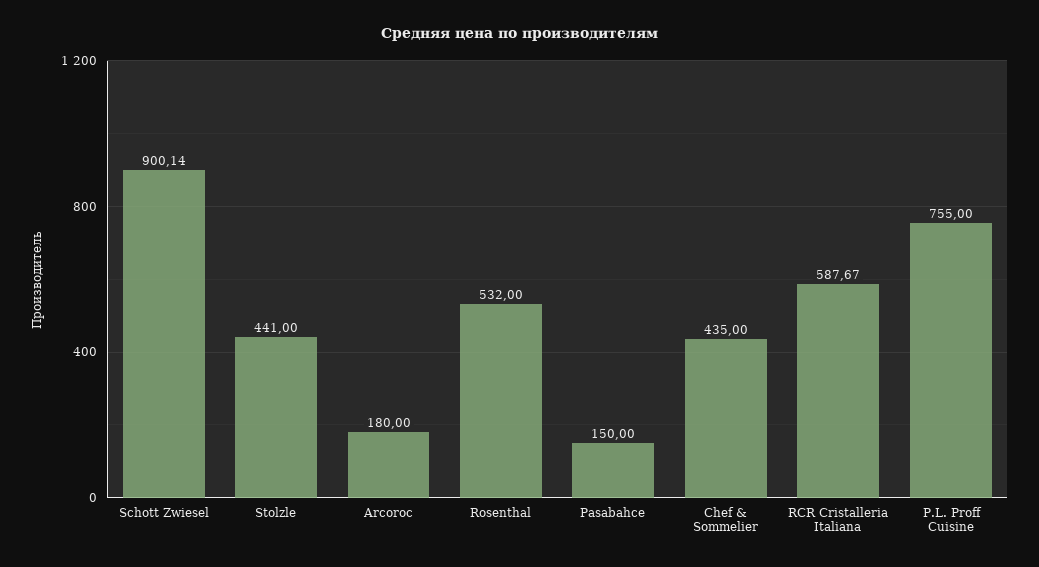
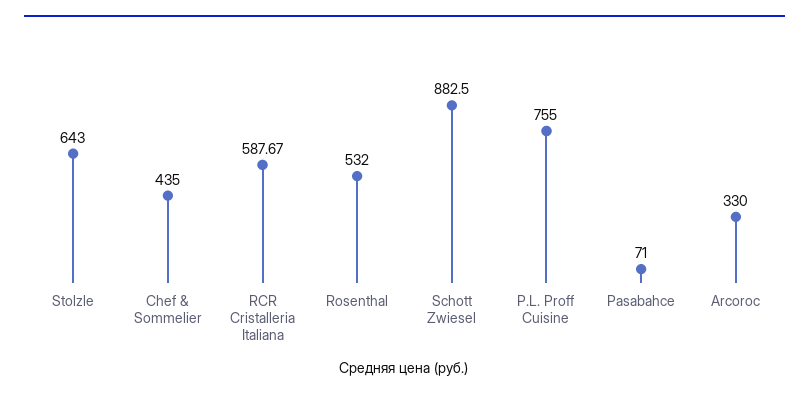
Schott Zwiesel: 900.14 -> 882.5
Stolzle: 441 -> 643
Arcoroc: 180 -> 330
Pasabahce: 150 -> 71

